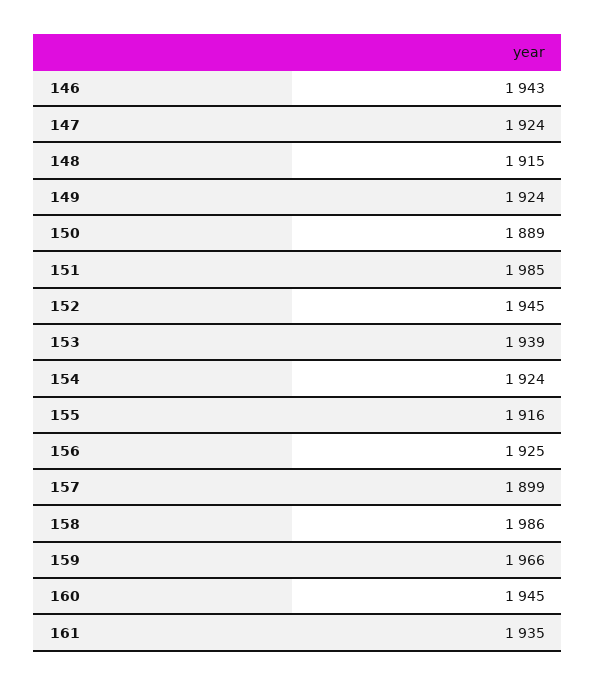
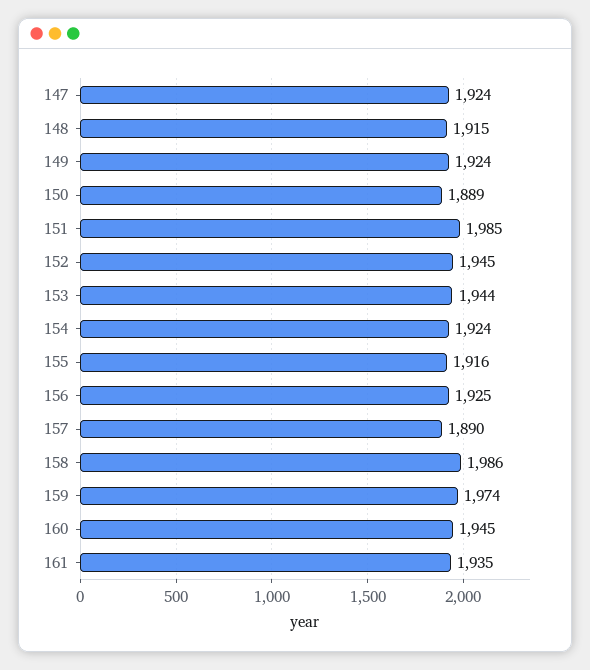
146: 1943 -> none
153: 1939 -> 1944
157: 1899 -> 1890
159: 1966 -> 1974

